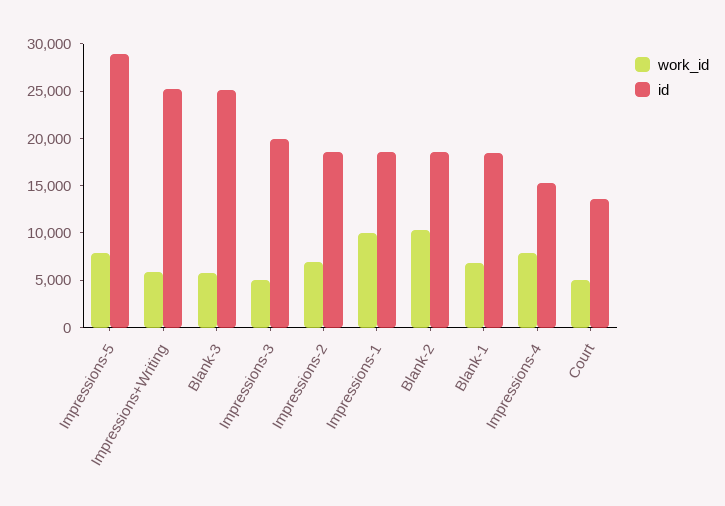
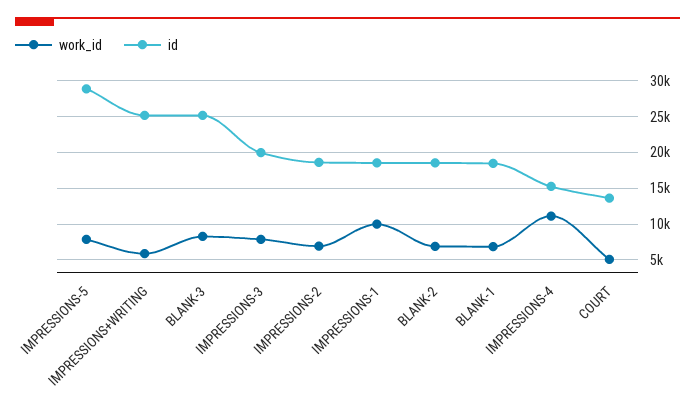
work_id, Blank-3: 6000 -> 8000
work_id, Impressions-3: 5000 -> 8000
work_id, Blank-2: 10000 -> 7000
work_id, Impressions-4: 8000 -> 11000

